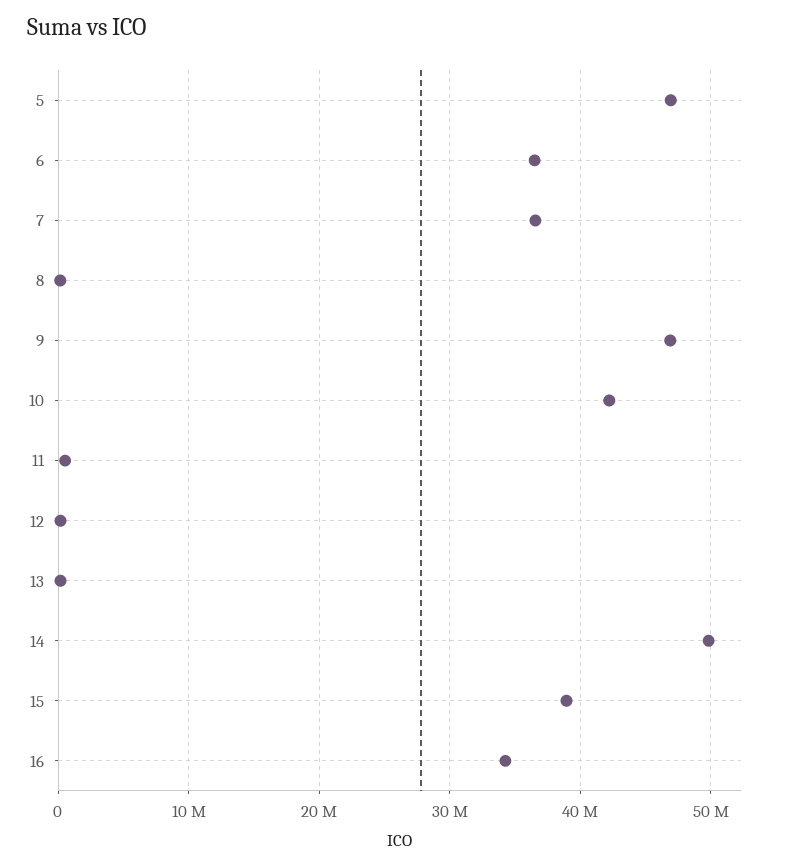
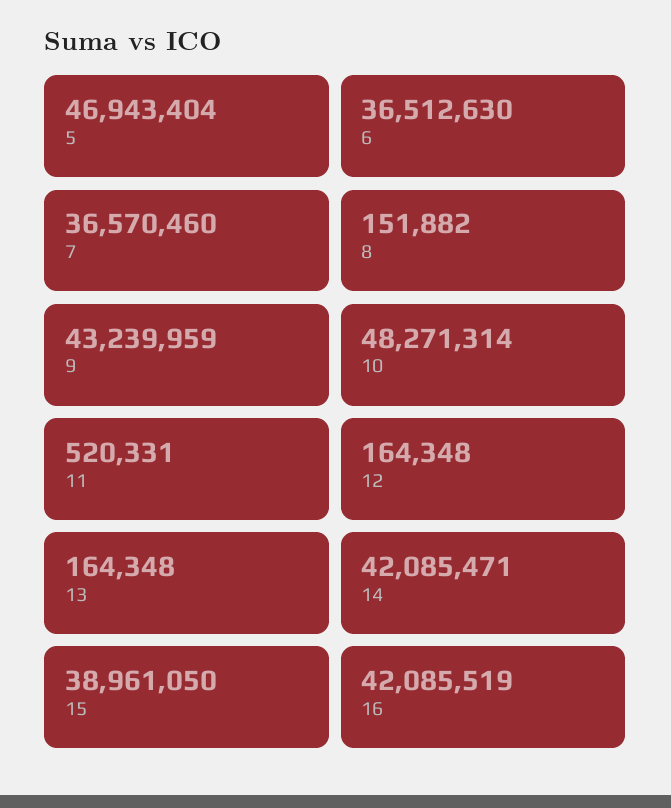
9: 47000000 -> 43239959
10: 42000000 -> 48271314
14: 50000000 -> 42085471
16: 34000000 -> 42085519

